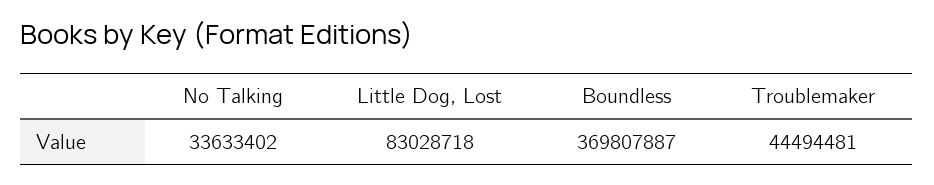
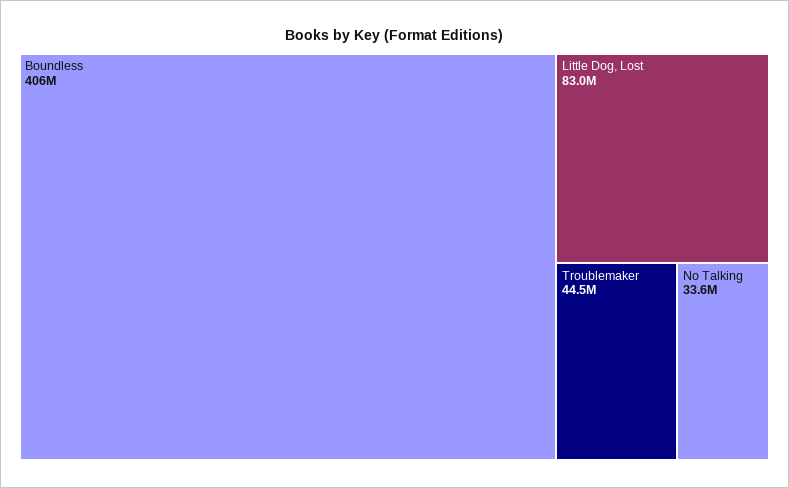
Boundless: 369807887 -> 406000000

